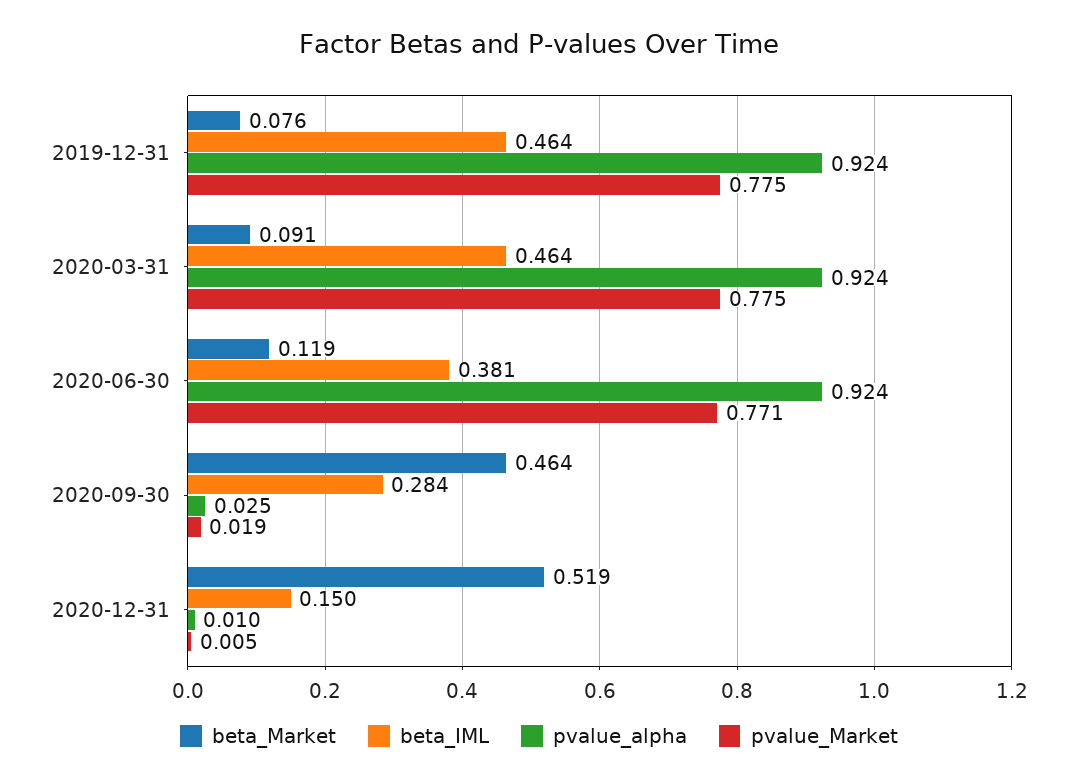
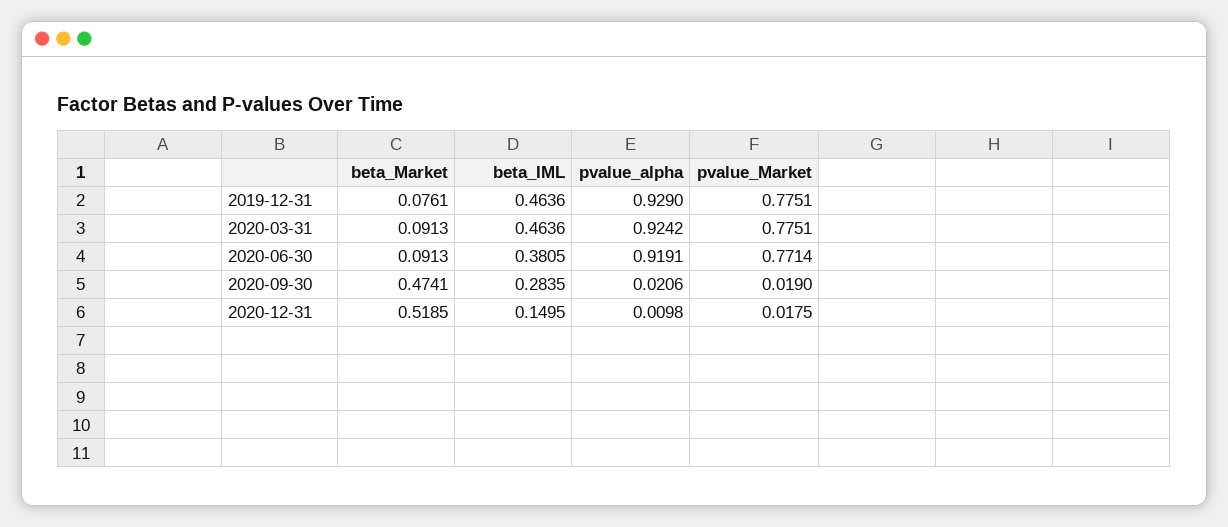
pvalue_alpha, 2019-12-31: 0.924 -> 0.929
beta_Market, 2020-06-30: 0.119 -> 0.0913
pvalue_alpha, 2020-06-30: 0.924 -> 0.9191
beta_Market, 2020-09-30: 0.464 -> 0.4741
pvalue_alpha, 2020-09-30: 0.025 -> 0.0206
pvalue_Market, 2020-12-31: 0.005 -> 0.0175

